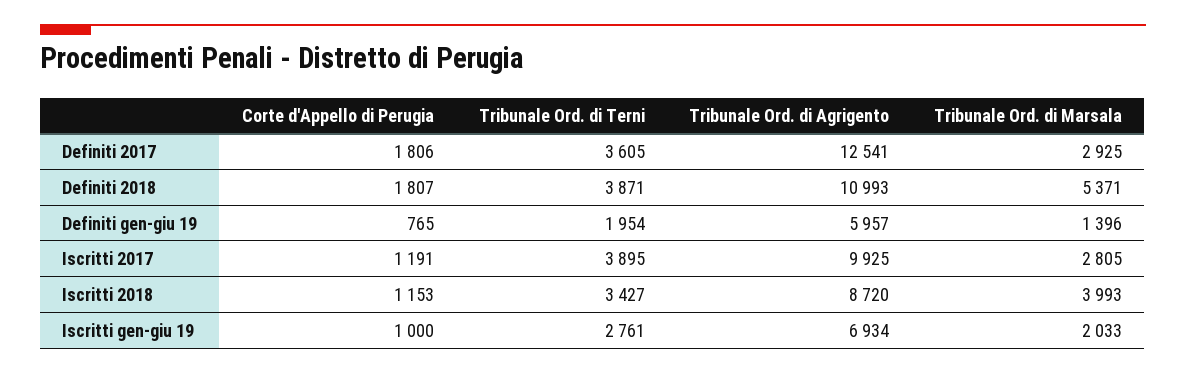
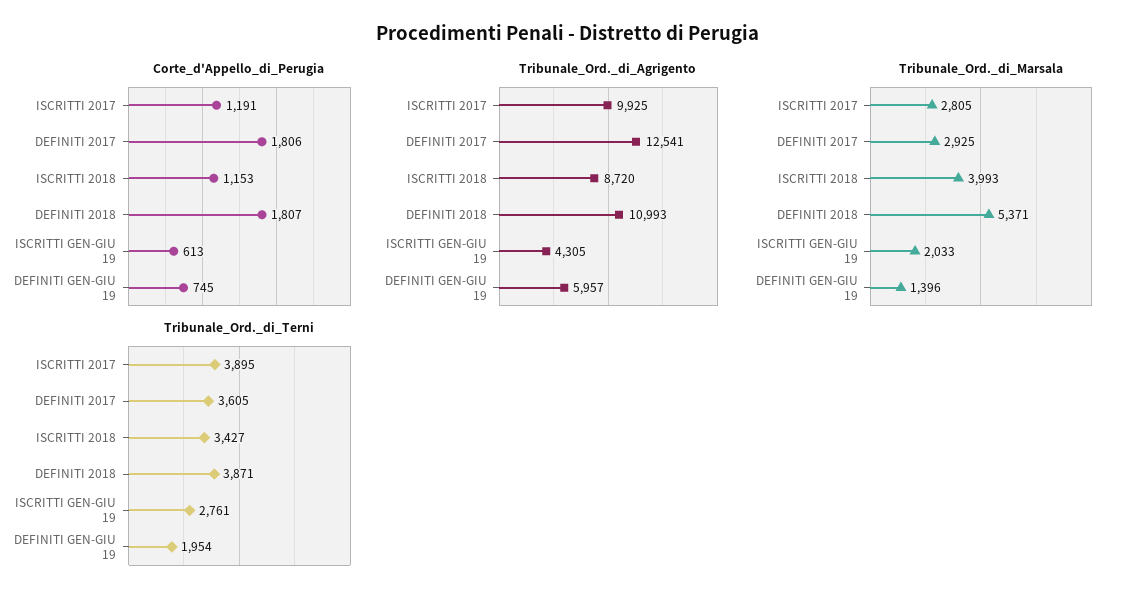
Corte d'Appello di Perugia, Definiti gen-giu 19: 765 -> 745
Corte d'Appello di Perugia, Iscritti gen-giu 19: 1000 -> 613
Tribunale Ord. di Agrigento, Iscritti gen-giu 19: 6934 -> 4305

